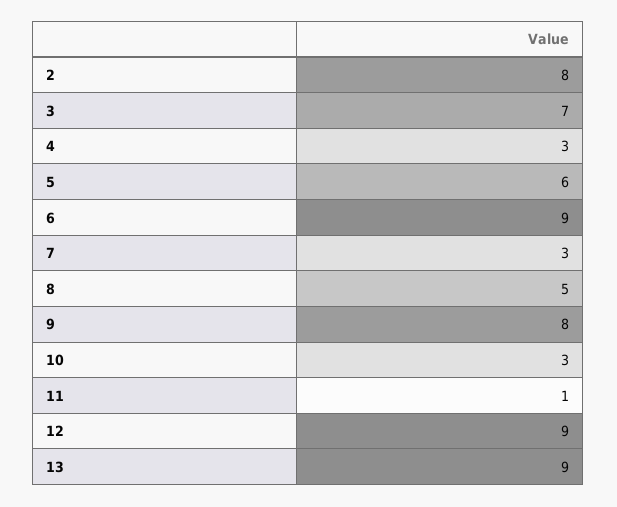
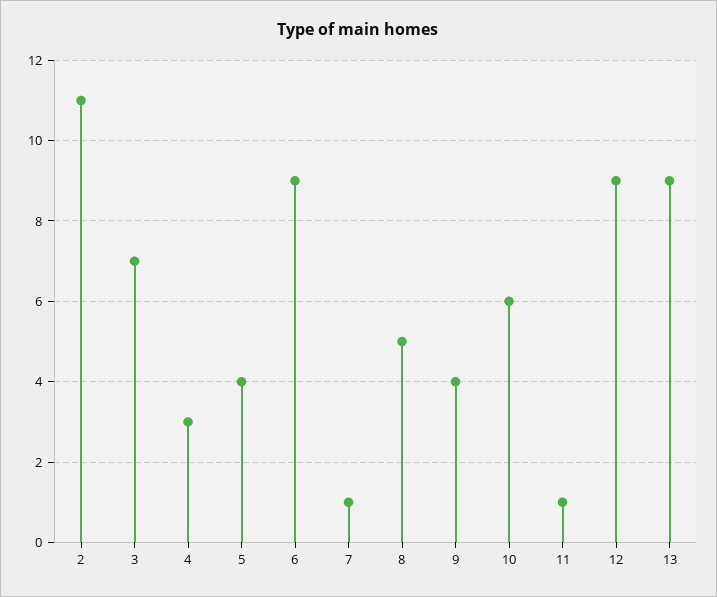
2: 8 -> 11
5: 6 -> 4
7: 3 -> 1
9: 8 -> 4
10: 3 -> 6

